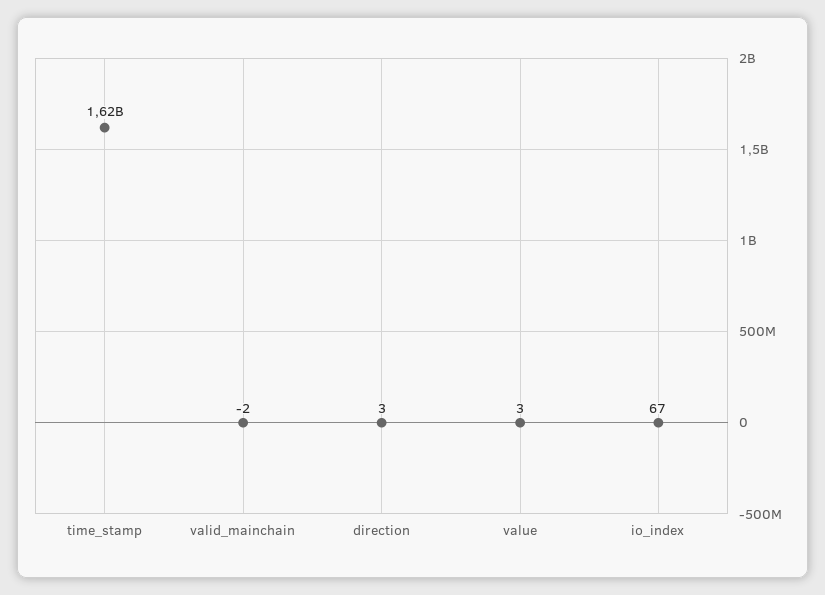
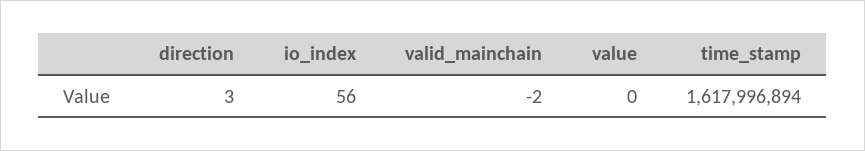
value: 3 -> 0
io_index: 67 -> 56

